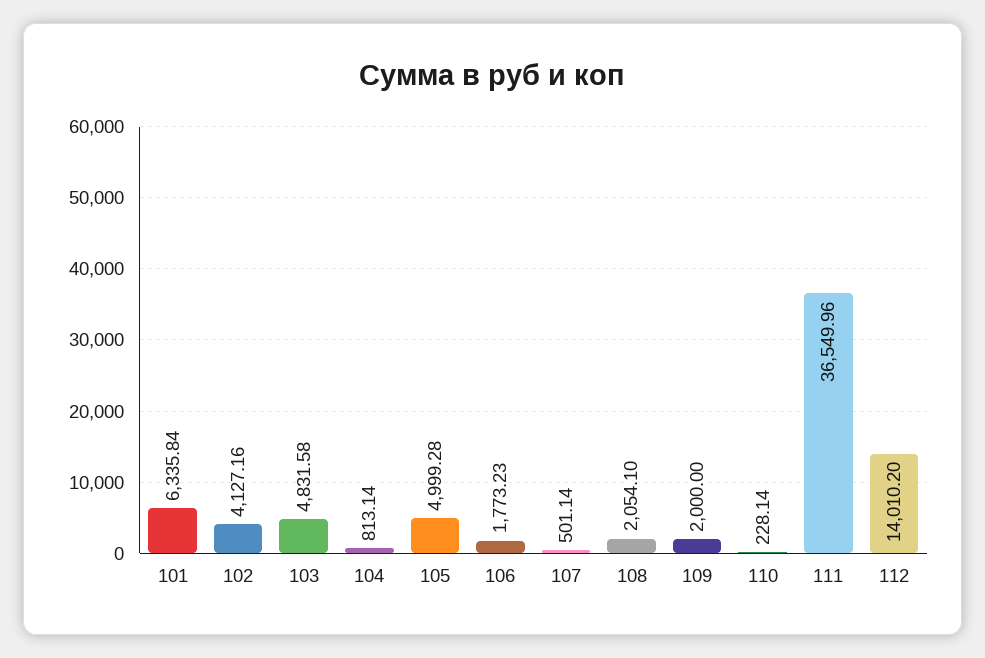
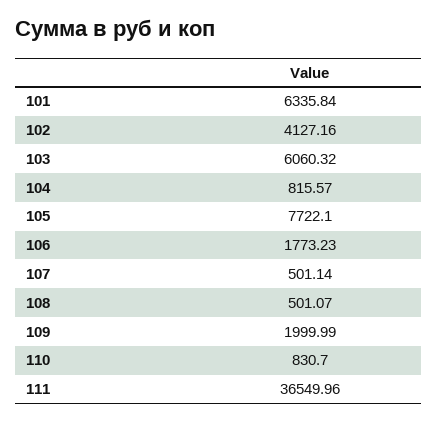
103: 4831.58 -> 6060.32
104: 813.14 -> 815.57
105: 4999.28 -> 7722.1
108: 2054.1 -> 501.07
109: 2000 -> 1999.99
110: 228.14 -> 830.7
112: 14010.2 -> none

